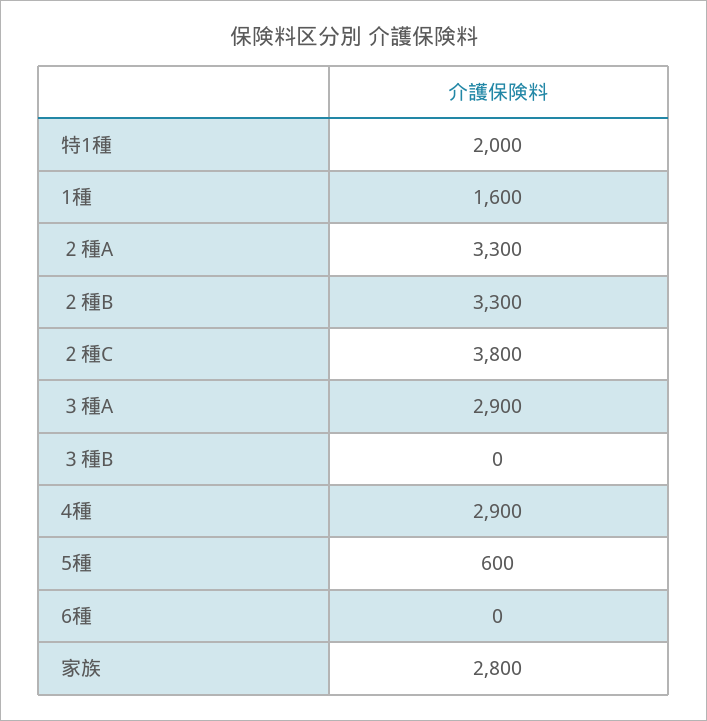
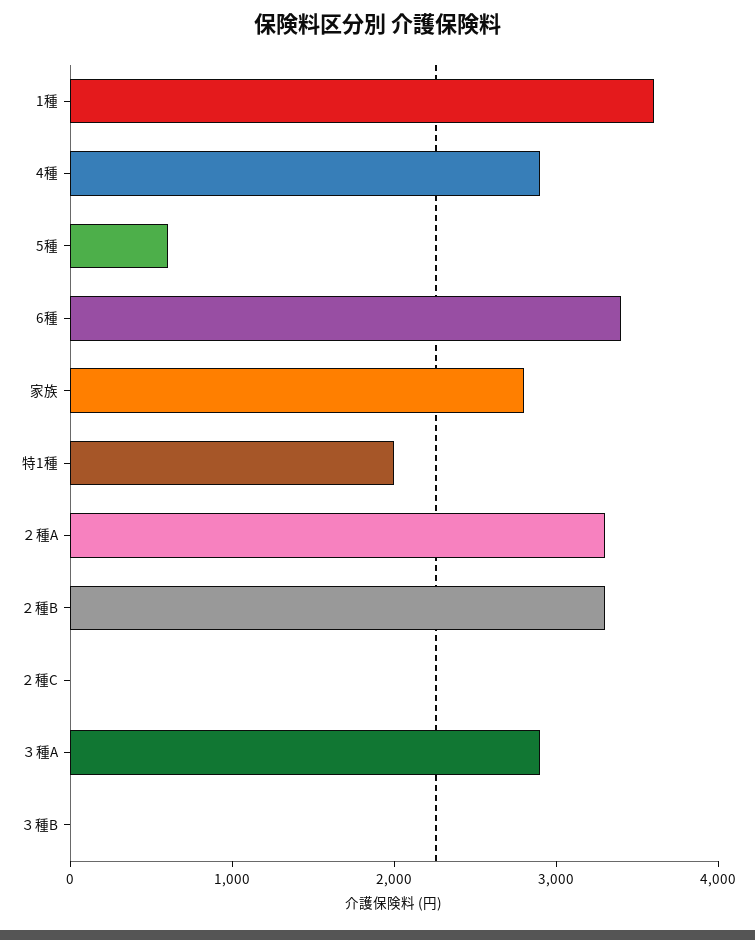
1種: 1600 -> 3600
２種C: 3800 -> 0
6種: 0 -> 3400

